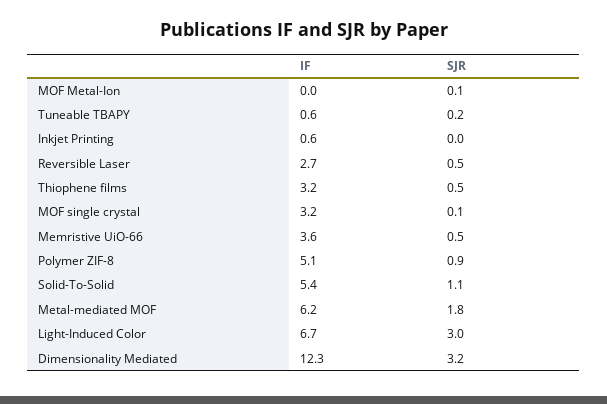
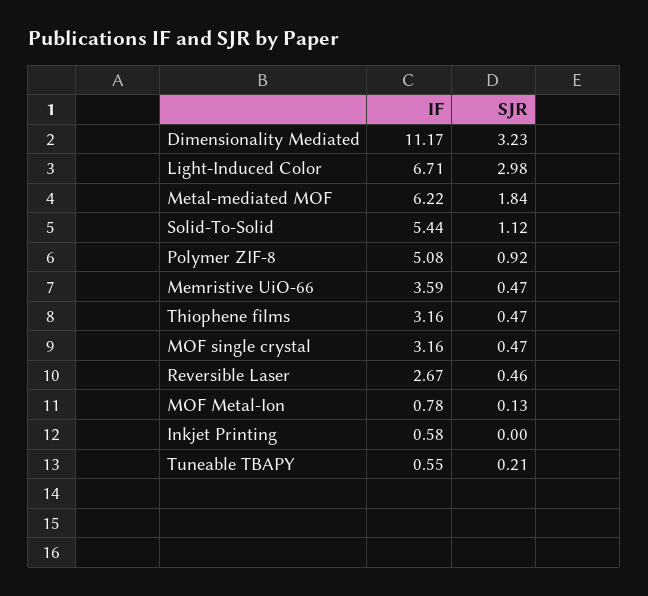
IF, MOF Metal-Ion: 0 -> 0.78
SJR, MOF single crystal: 0.1 -> 0.47
IF, Dimensionality Mediated: 12.3 -> 11.17

